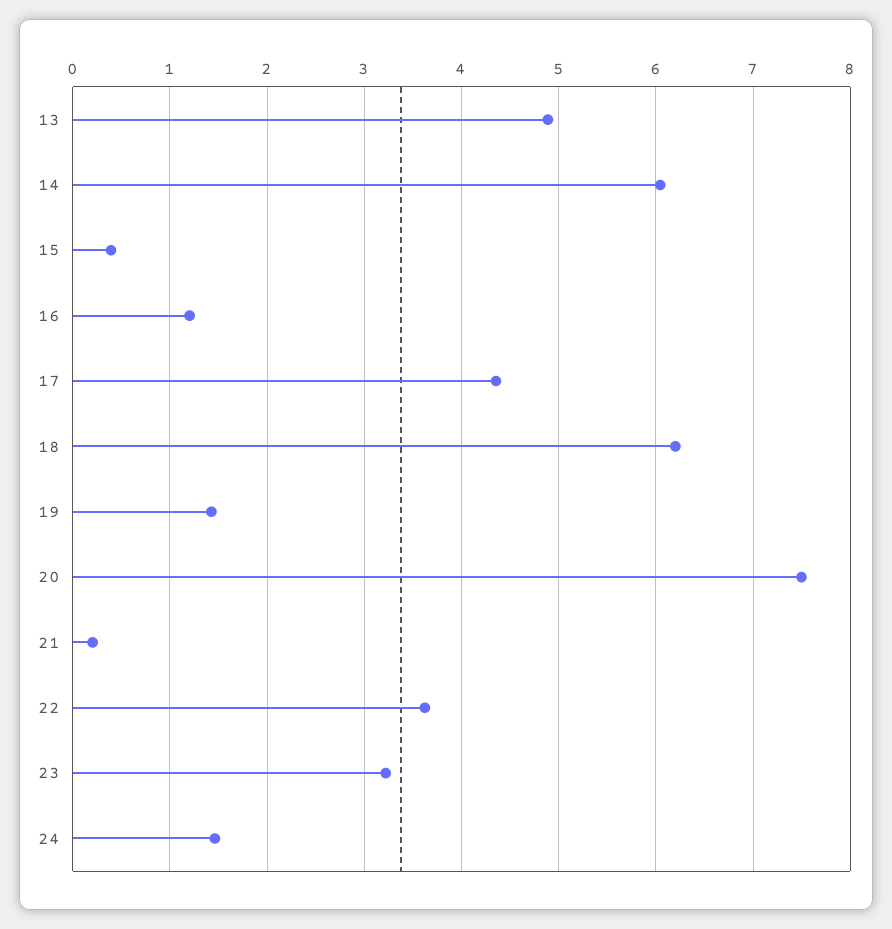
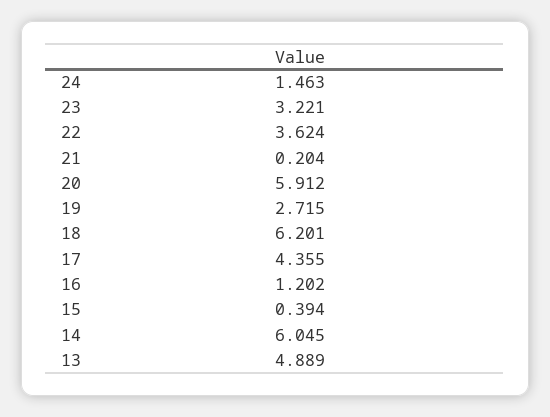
19: 1.4 -> 2.715
20: 7.5 -> 5.912

